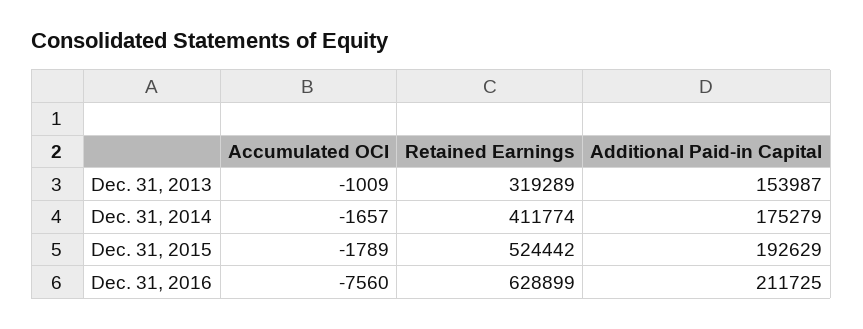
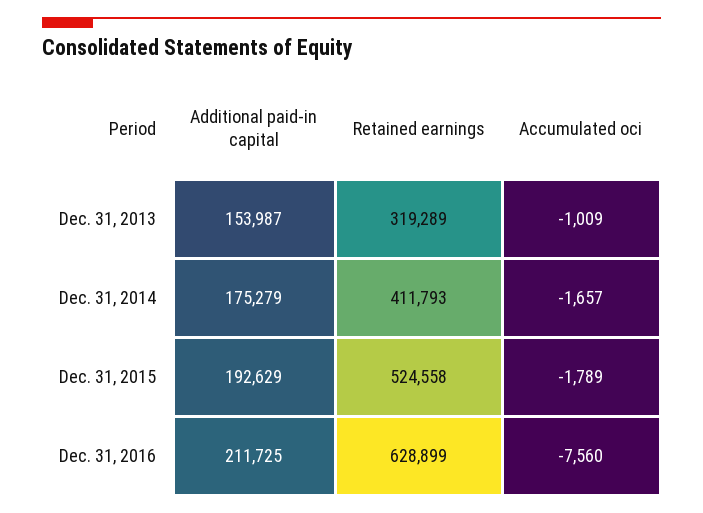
Retained Earnings, Dec. 31, 2014: 411774 -> 411793
Retained Earnings, Dec. 31, 2015: 524442 -> 524558

